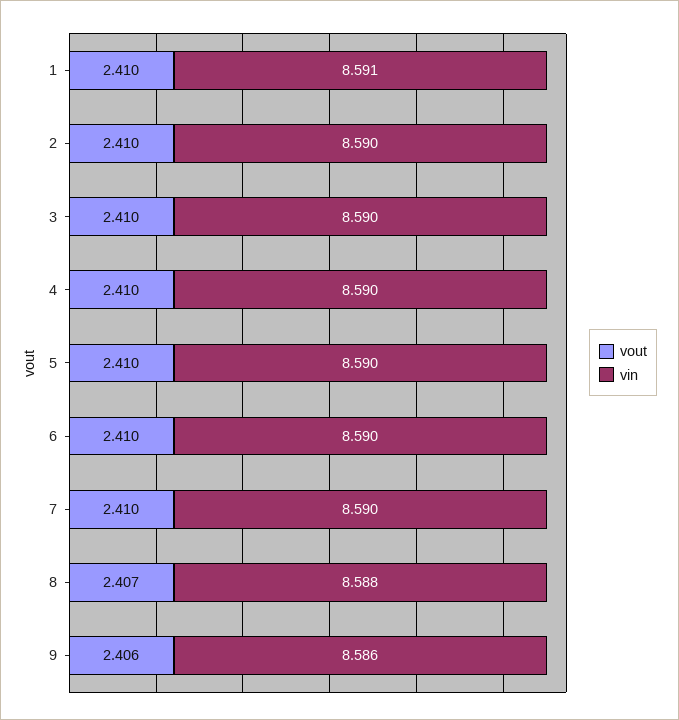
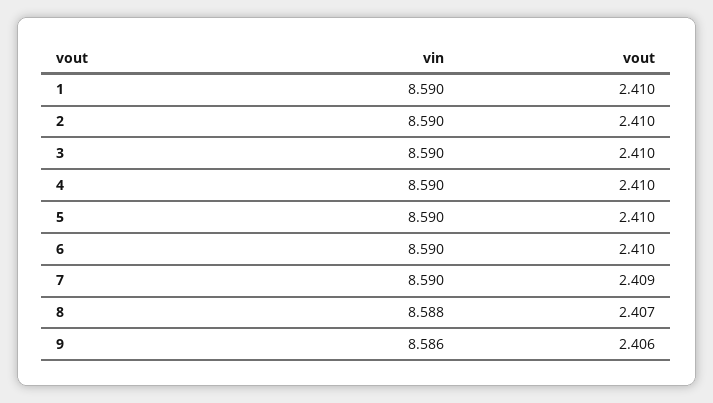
vin, 1: 8.591 -> 8.59
vout, 7: 2.41 -> 2.409

